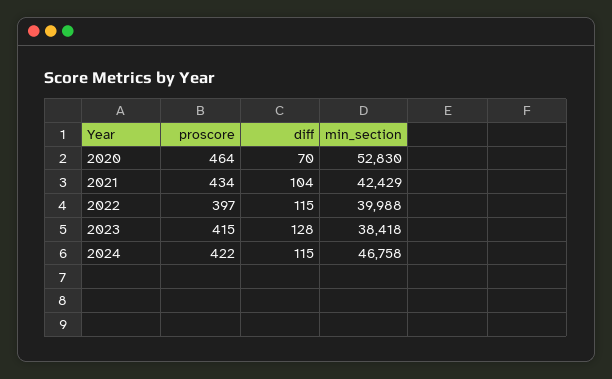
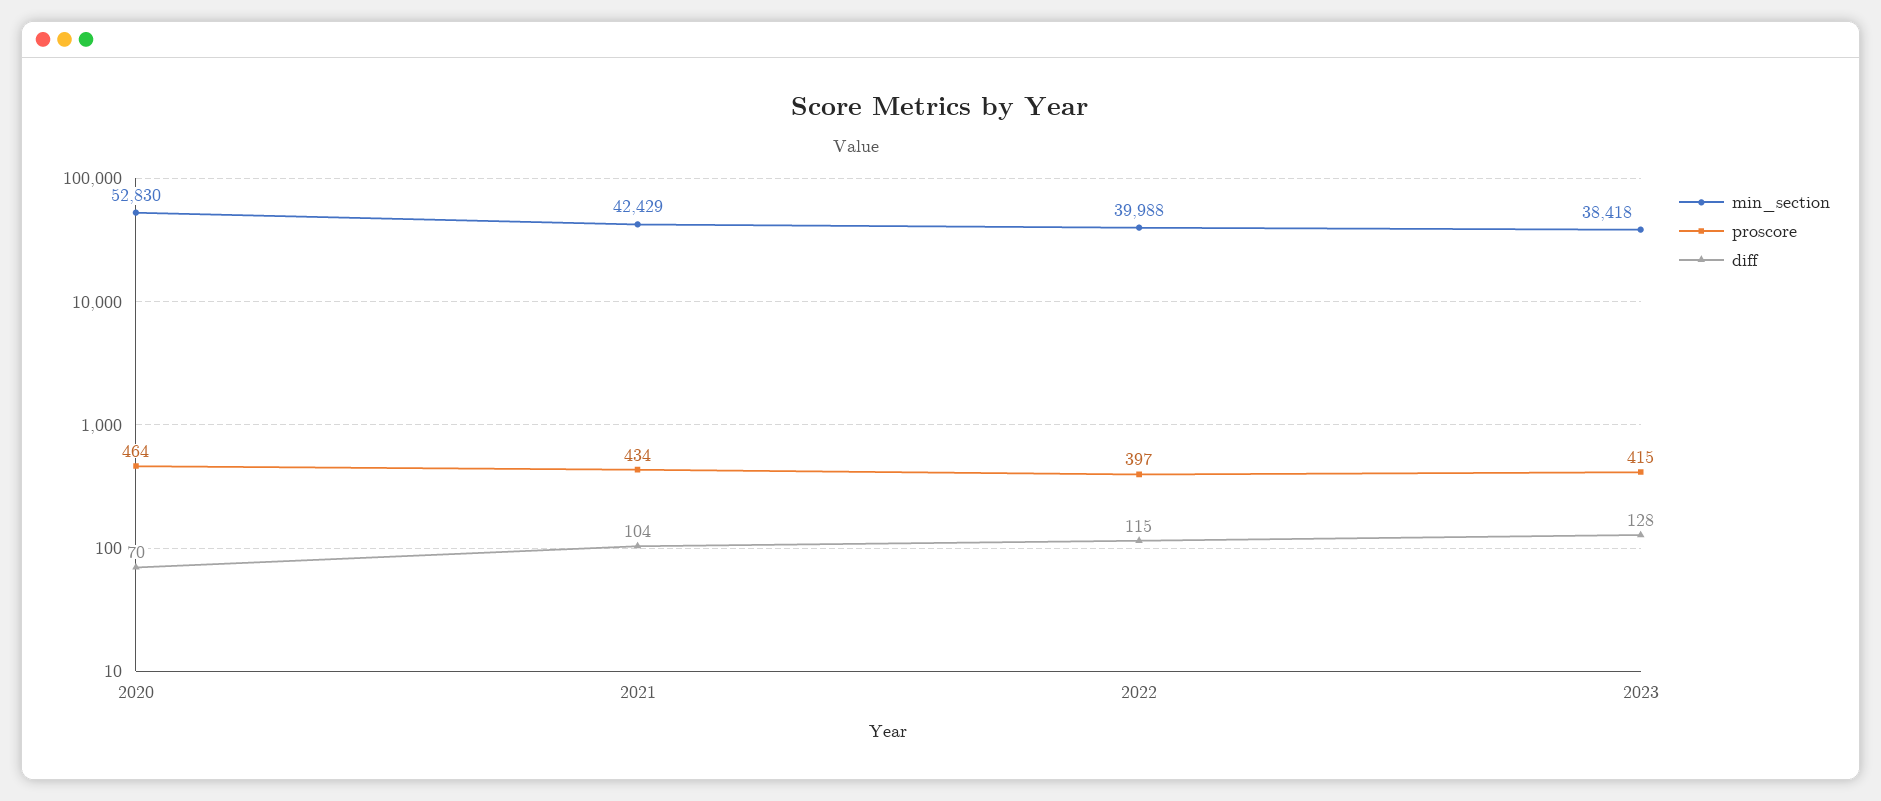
proscore, 2024: 422 -> none
diff, 2024: 115 -> none
min_section, 2024: 46758 -> none

